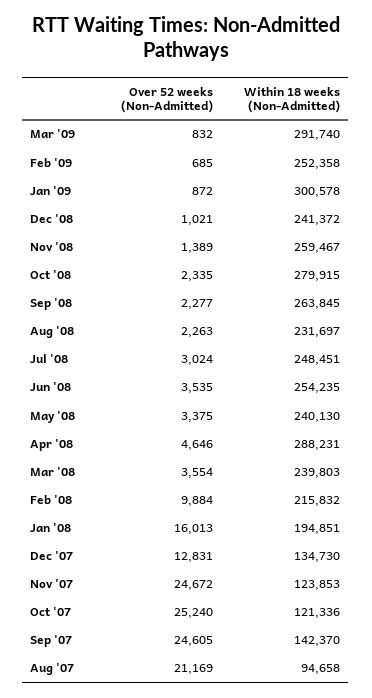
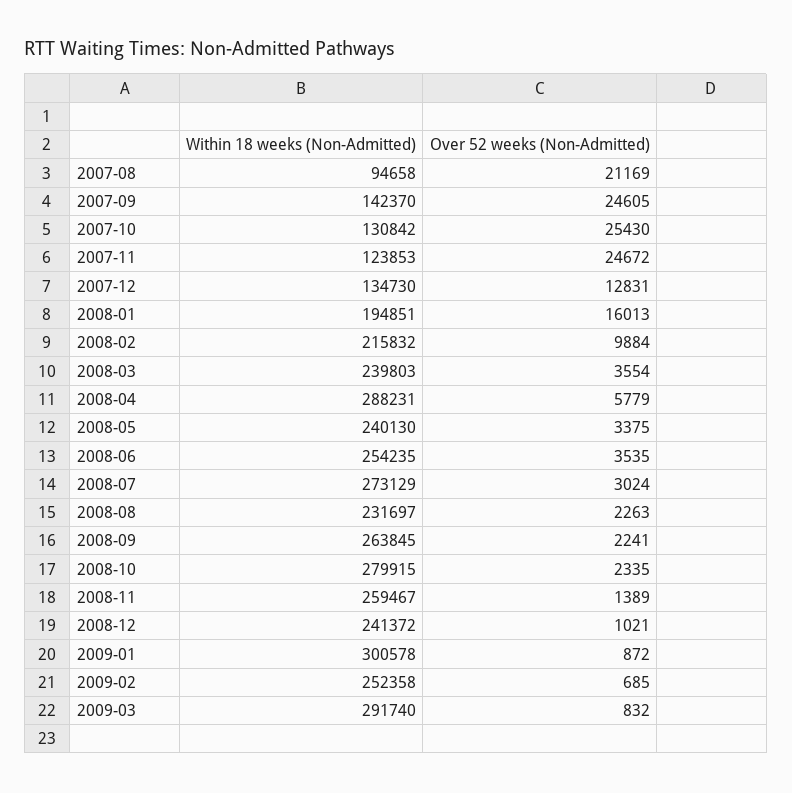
Over 52 weeks (Non-Admitted), Sep '08: 2277 -> 2241
Within 18 weeks (Non-Admitted), Jul '08: 248451 -> 273129
Over 52 weeks (Non-Admitted), Apr '08: 4646 -> 5779
Over 52 weeks (Non-Admitted), Oct '07: 25240 -> 25430
Within 18 weeks (Non-Admitted), Oct '07: 121336 -> 130842

